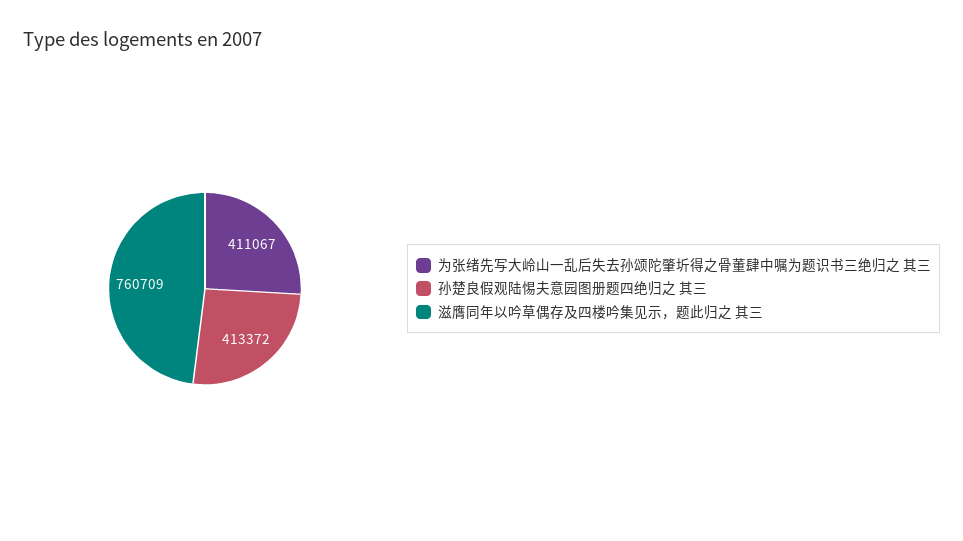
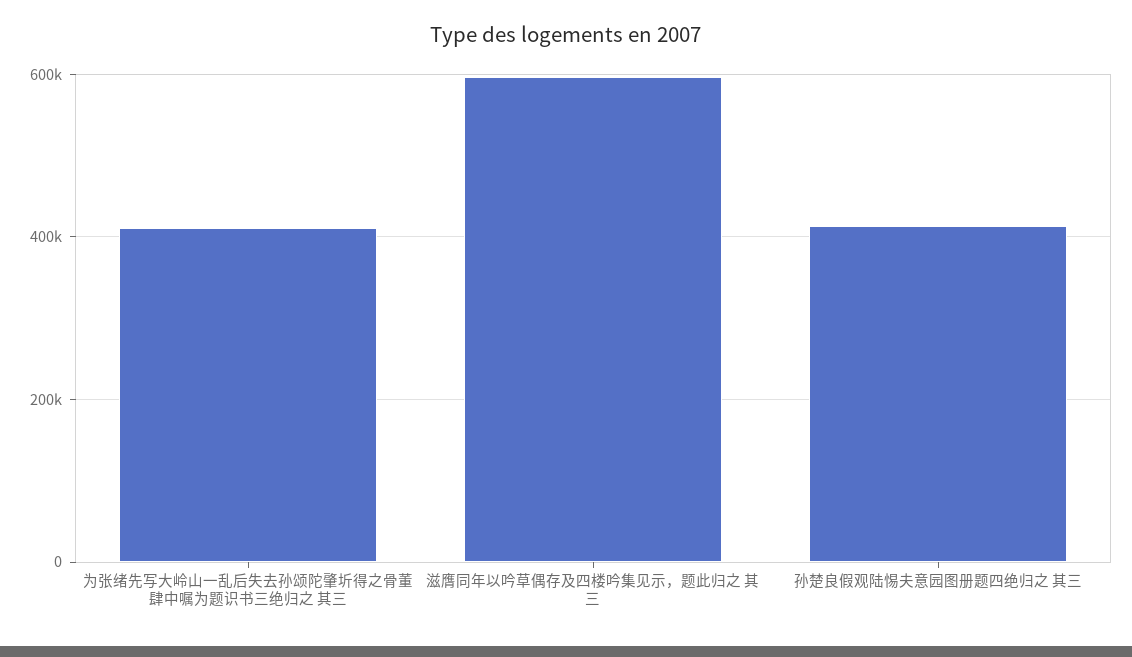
滋膺同年以吟草偶存及四楼吟集见示，题此归之 其三: 760709 -> 600000

